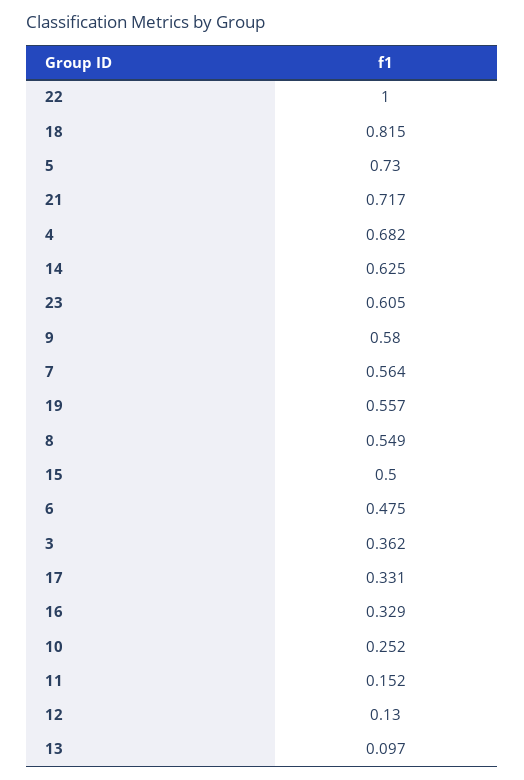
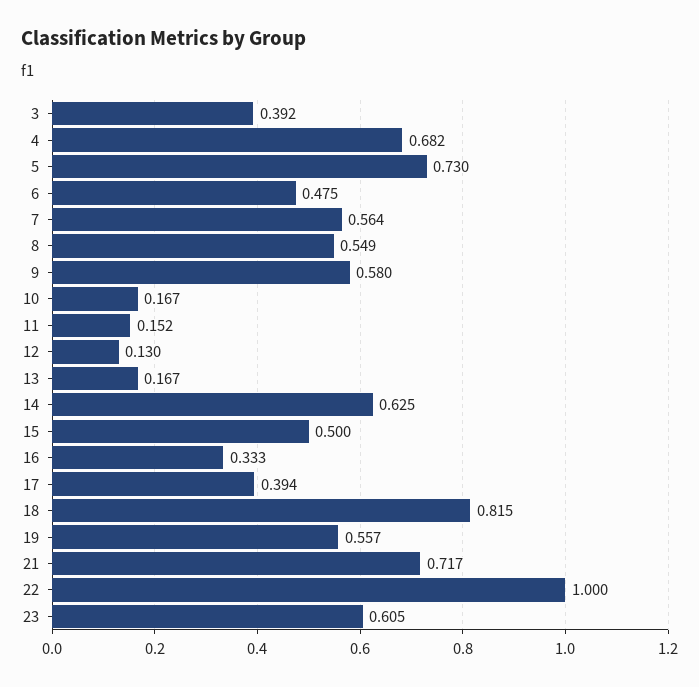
3: 0.362 -> 0.392
17: 0.331 -> 0.394
16: 0.329 -> 0.333
10: 0.252 -> 0.167
13: 0.097 -> 0.167

